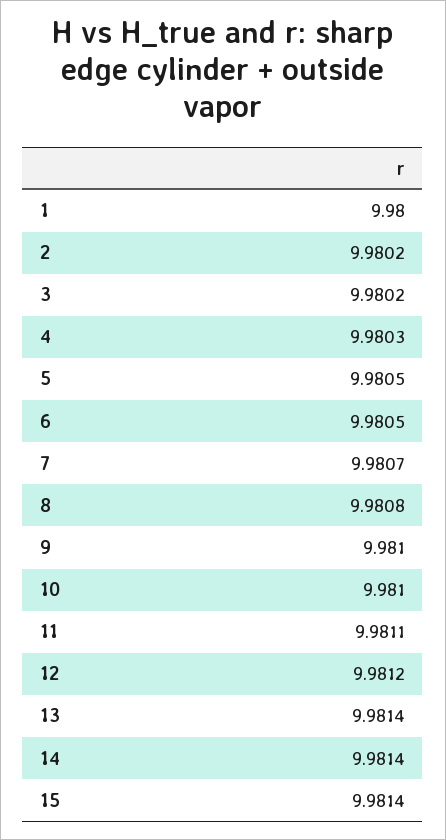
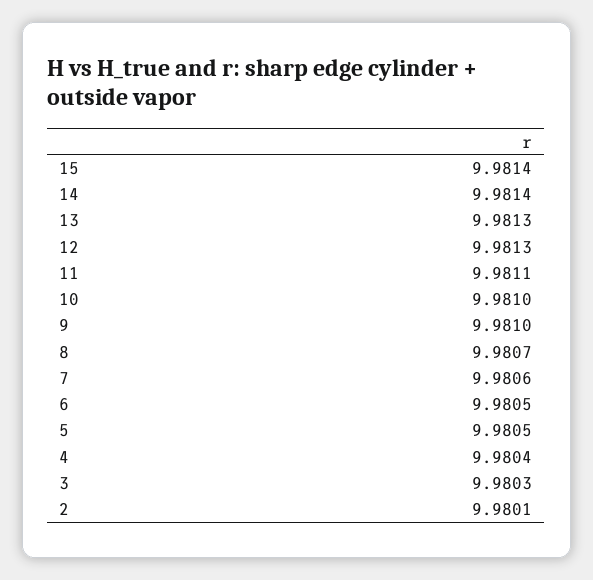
1: 9.98 -> none
2: 9.9802 -> 9.9801
3: 9.9802 -> 9.9803
4: 9.9803 -> 9.9804
7: 9.9807 -> 9.9806
8: 9.9808 -> 9.9807
12: 9.9812 -> 9.9813
13: 9.9814 -> 9.9813

